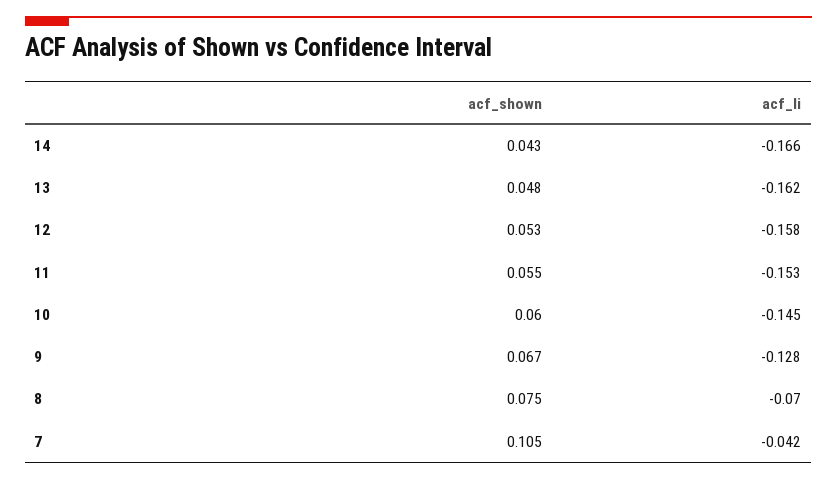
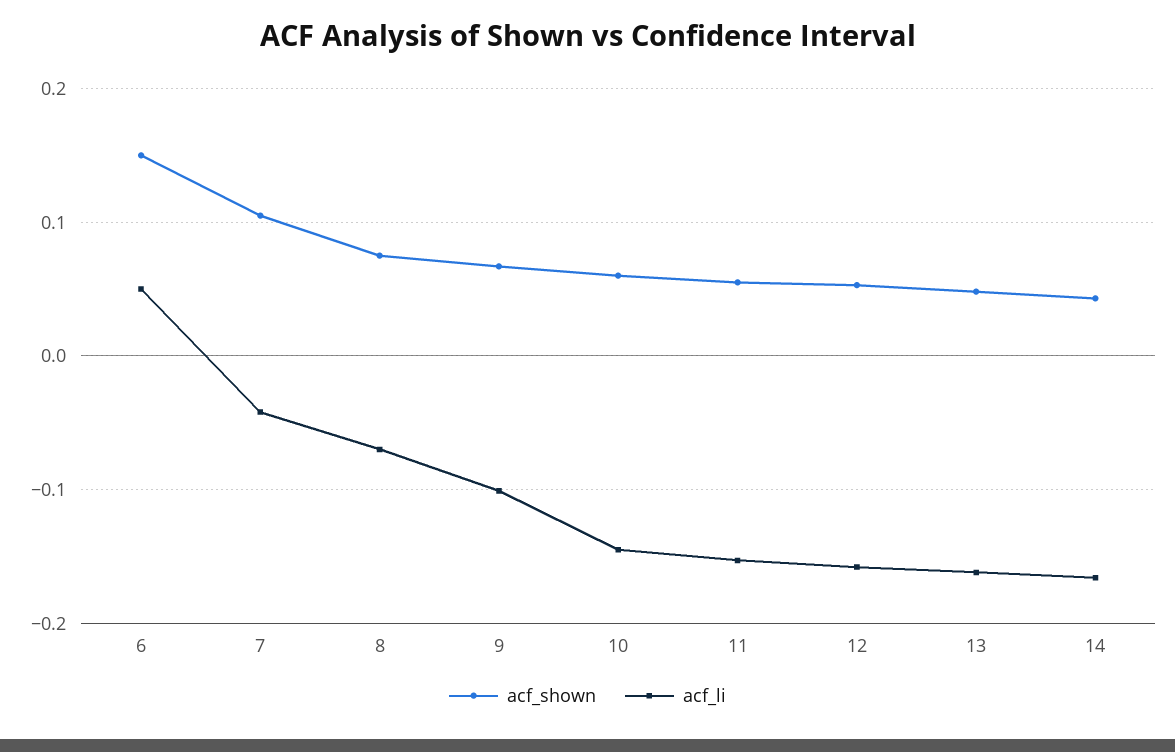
acf_li, 9: -0.128 -> -0.1
acf_shown, 6: none -> 0.15
acf_li, 6: none -> 0.05

